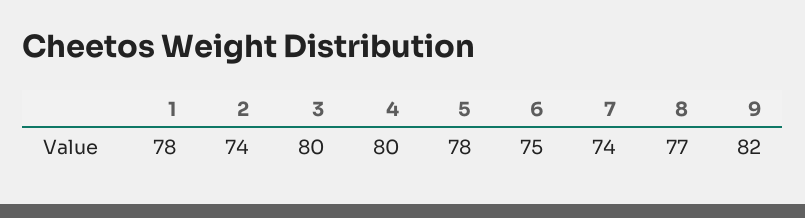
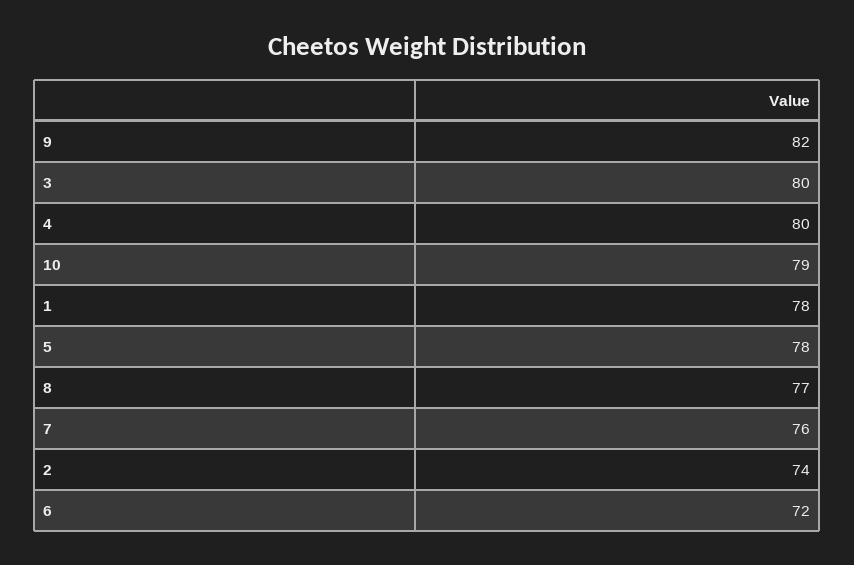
6: 75 -> 72
7: 74 -> 76
10: none -> 79

